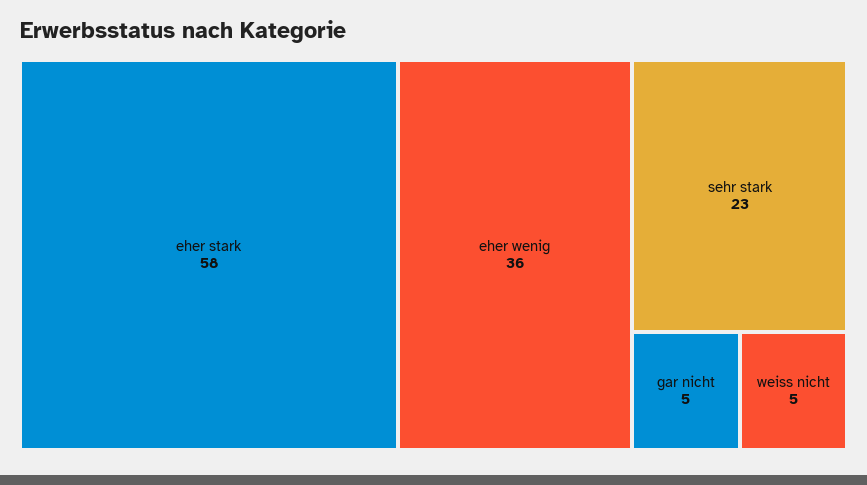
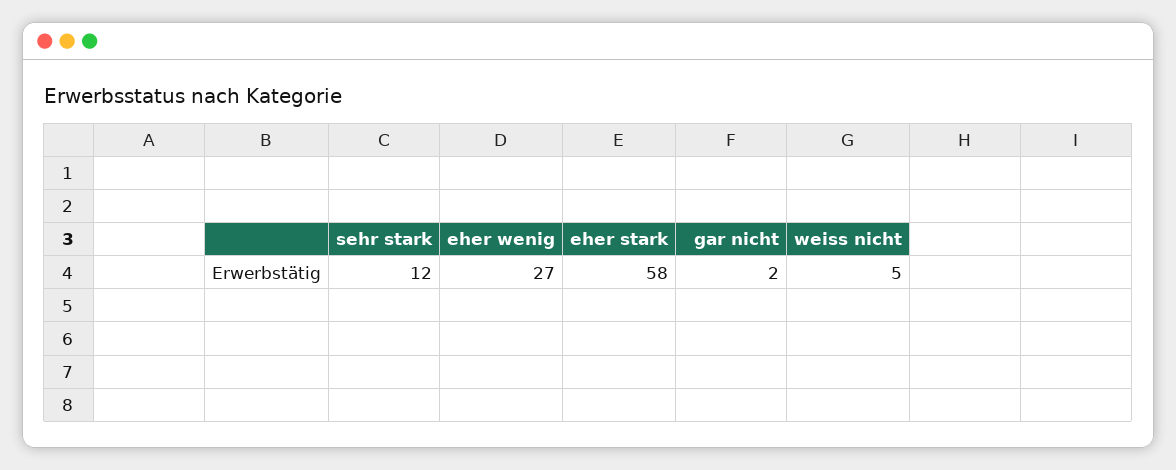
eher wenig: 36 -> 27
sehr stark: 23 -> 12
gar nicht: 5 -> 2

